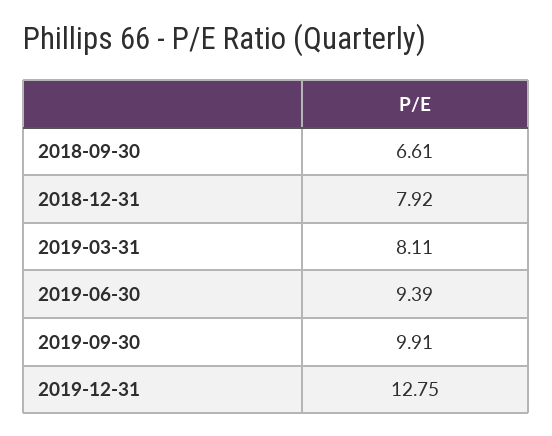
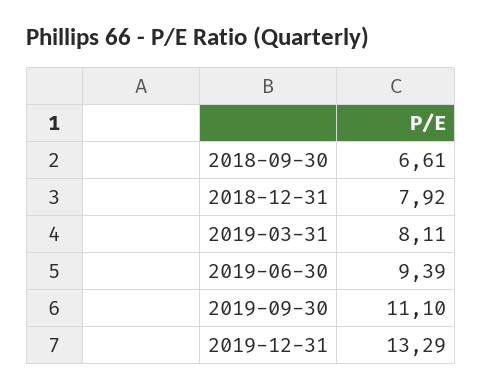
2019-09-30: 9.91 -> 11.1
2019-12-31: 12.75 -> 13.29

